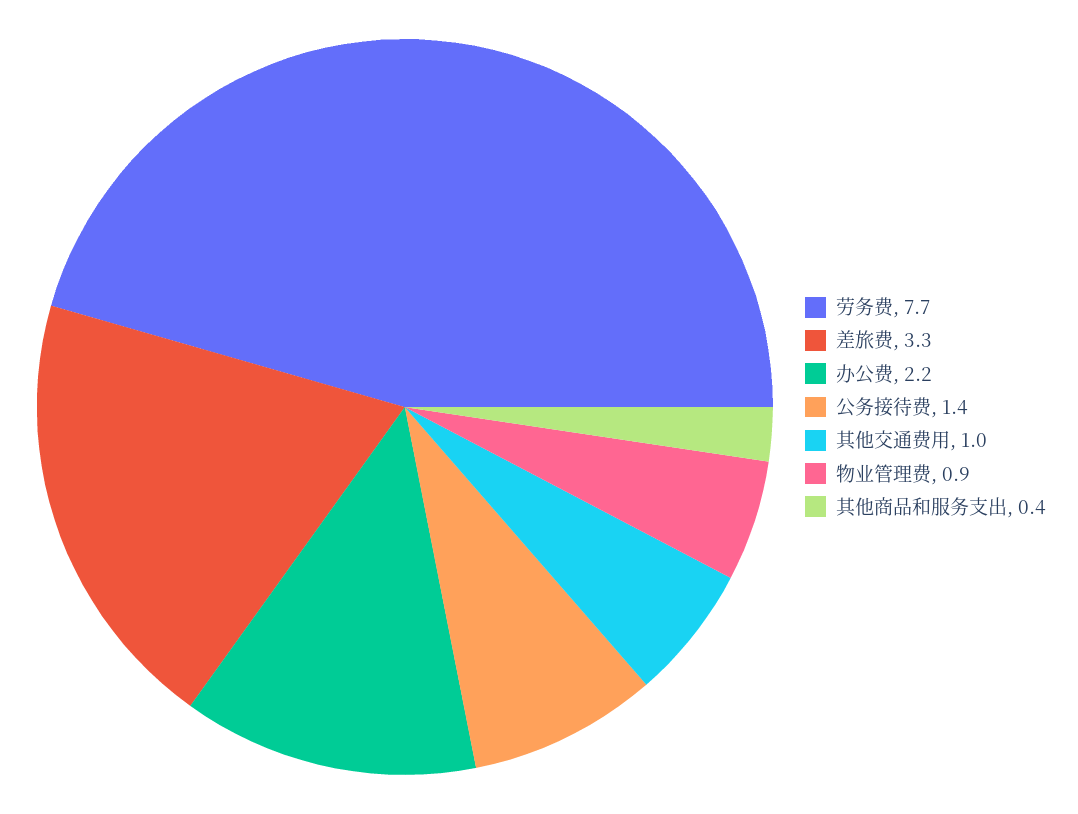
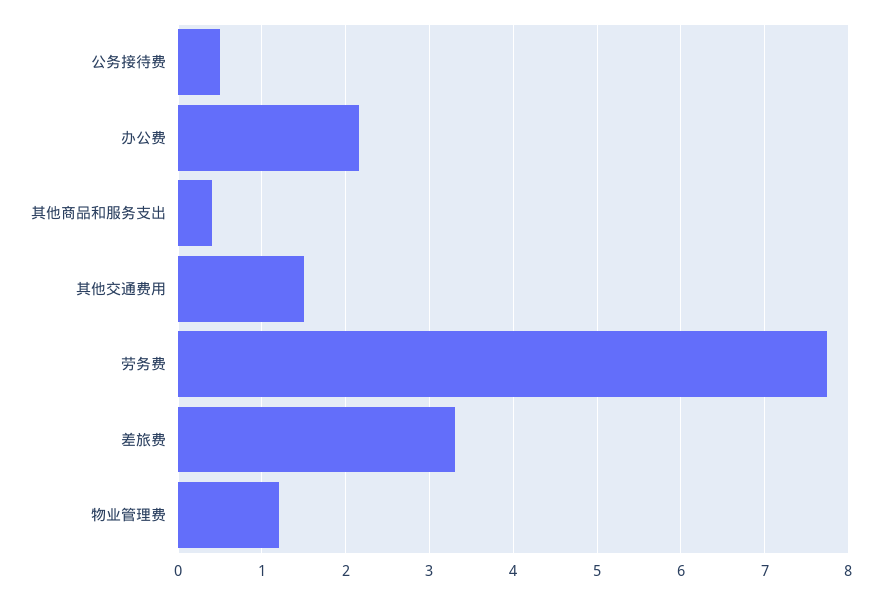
公务接待费: 1.4 -> 0.5
其他交通费用: 1 -> 1.5
物业管理费: 0.9 -> 1.2

